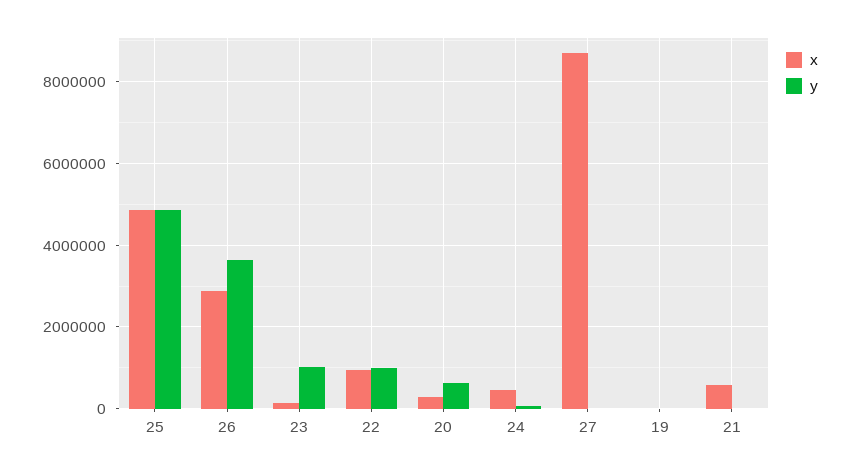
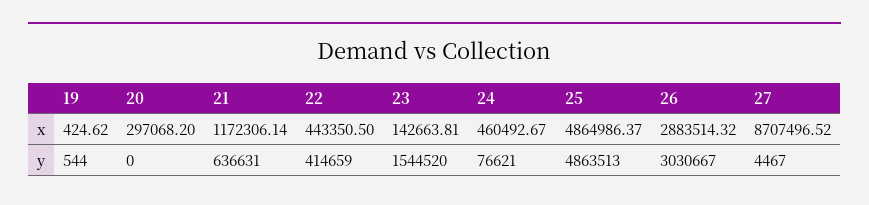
y, 26: 3600000 -> 3030667
y, 23: 1000000 -> 1544520
x, 22: 1000000 -> 443350.5
y, 22: 1000000 -> 414659
y, 20: 600000 -> 0
x, 21: 600000 -> 1172306.14
y, 21: 0 -> 636631

